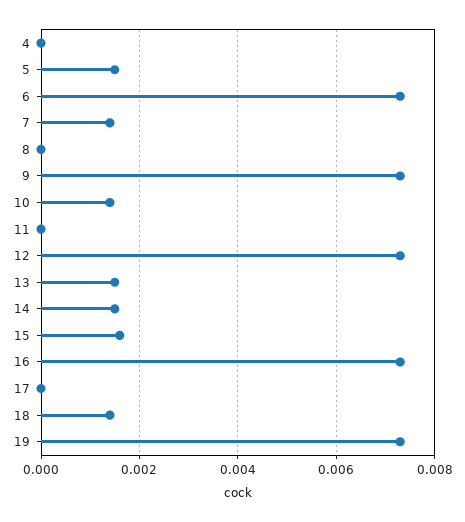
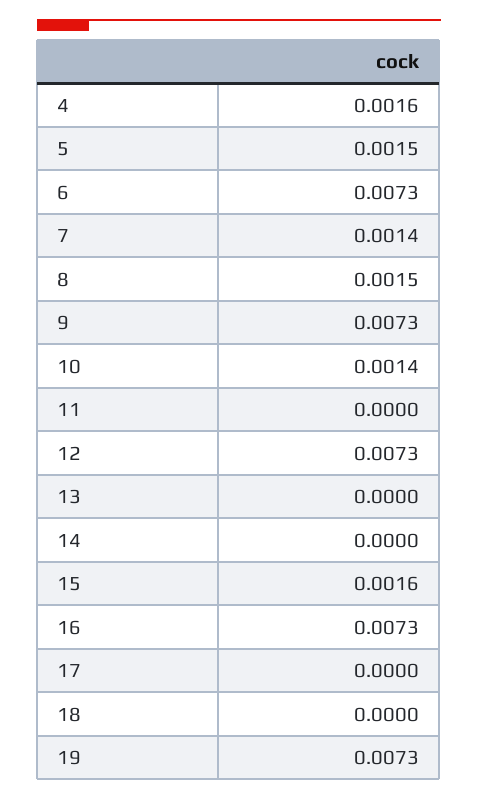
4: 0 -> 0.0016
8: 0 -> 0.0015
13: 0.0015 -> 0
14: 0.0015 -> 0
18: 0.0015 -> 0

